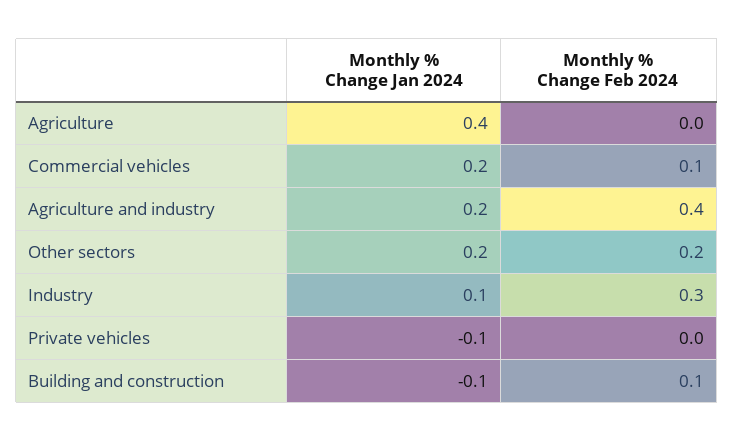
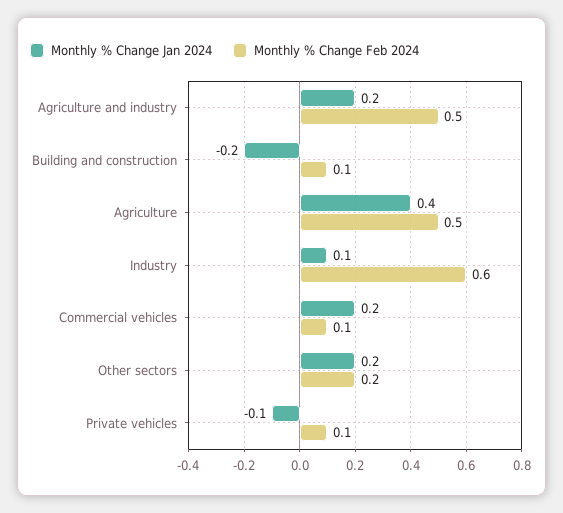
Monthly % Change Feb 2024, Agriculture: 0 -> 0.5
Monthly % Change Feb 2024, Agriculture and industry: 0.4 -> 0.5
Monthly % Change Feb 2024, Industry: 0.3 -> 0.6
Monthly % Change Feb 2024, Private vehicles: 0 -> 0.1
Monthly % Change Jan 2024, Building and construction: -0.1 -> -0.2

